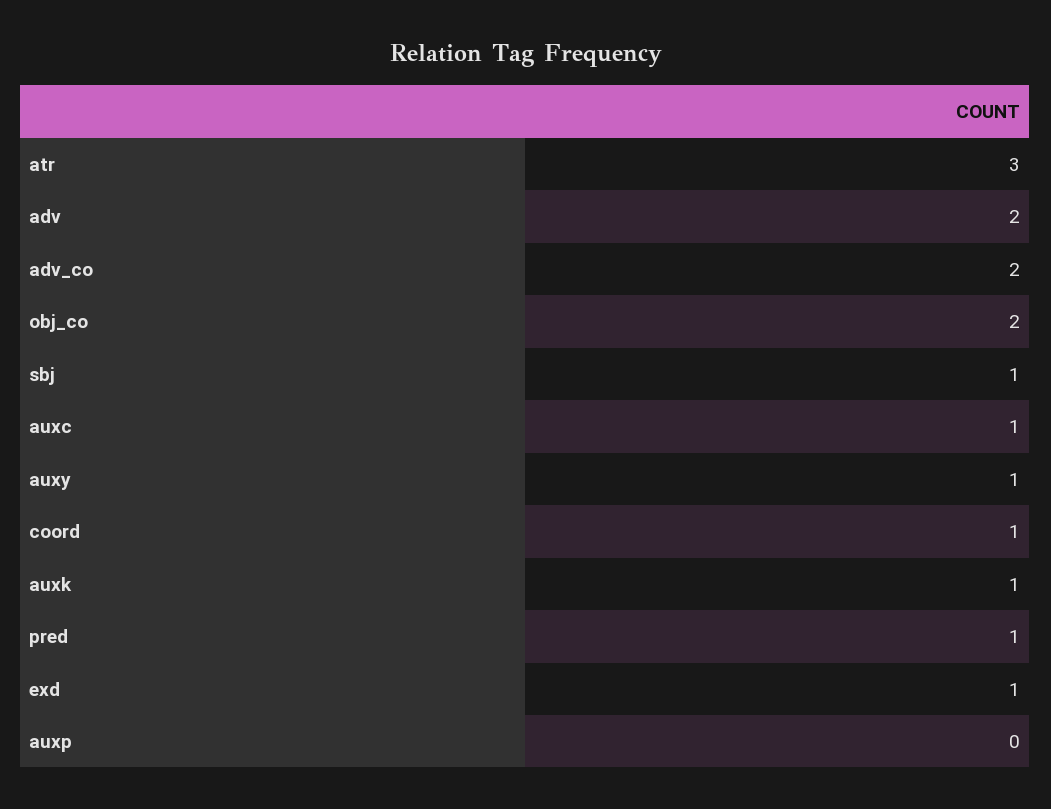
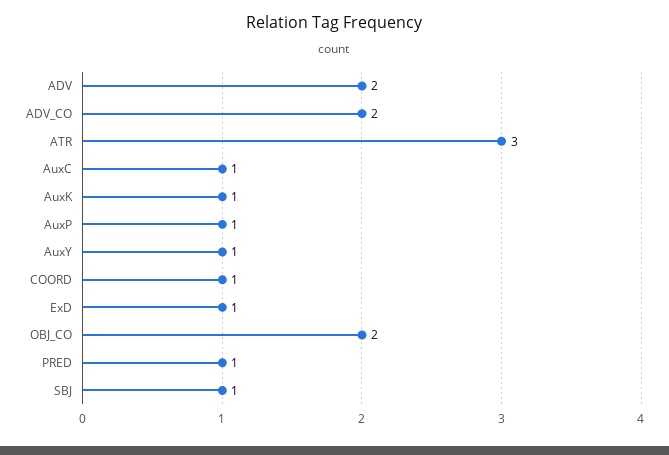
auxp: 0 -> 1

